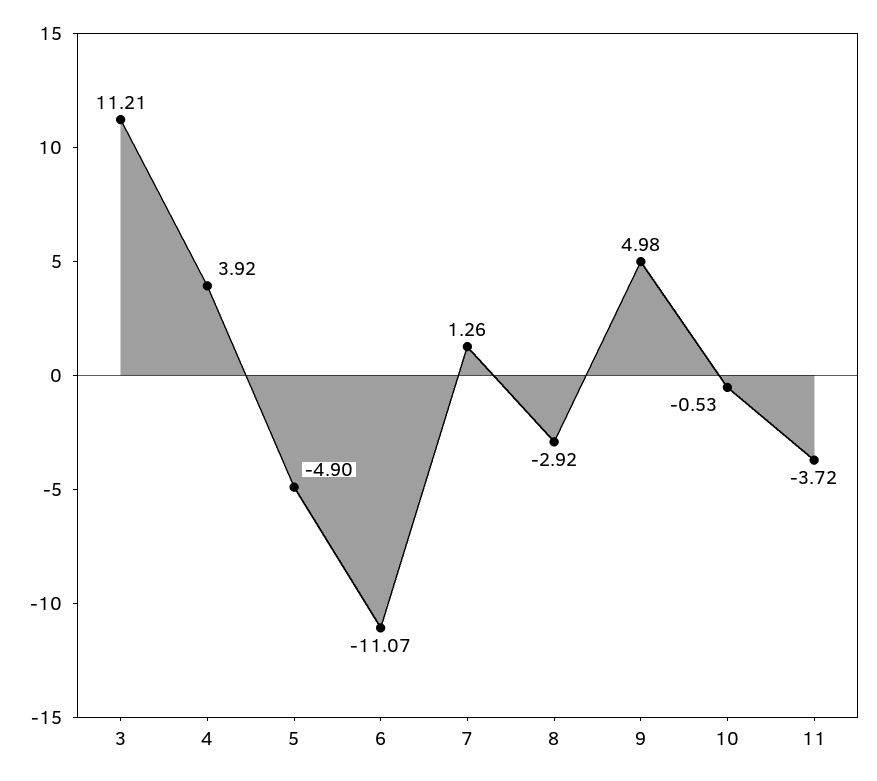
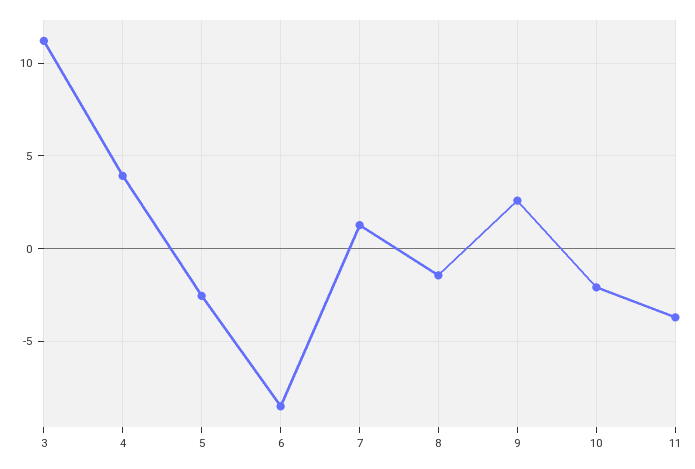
5: -4.9 -> -2.5
6: -11.07 -> -8.5
8: -2.92 -> -1.5
9: 4.98 -> 2.5
10: -0.53 -> -2

